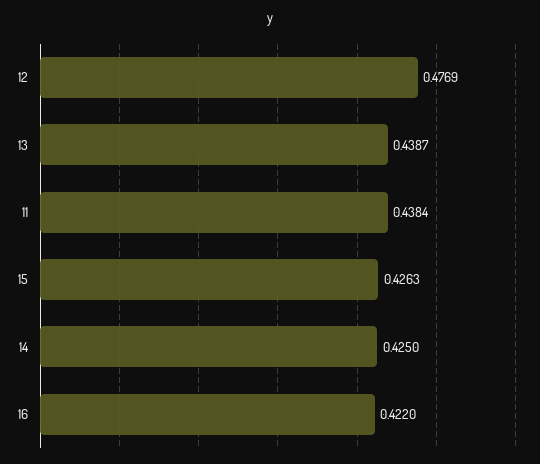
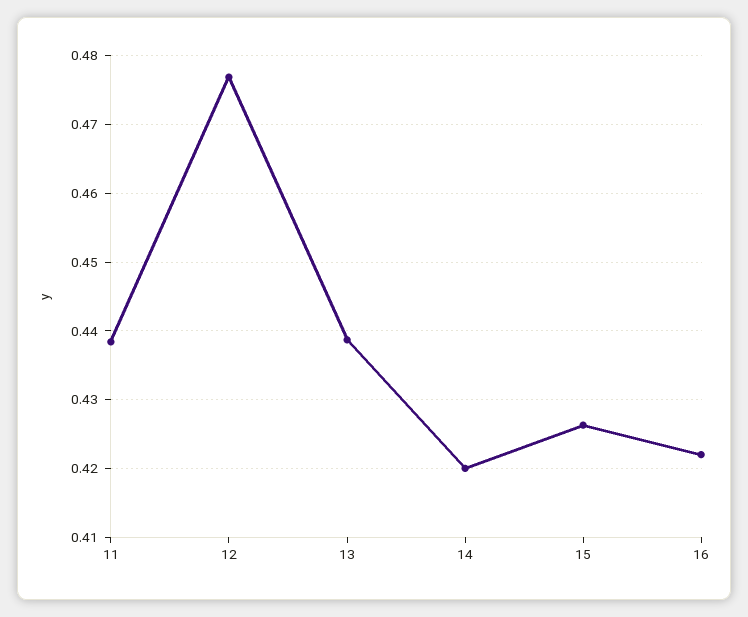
14: 0.425 -> 0.42

